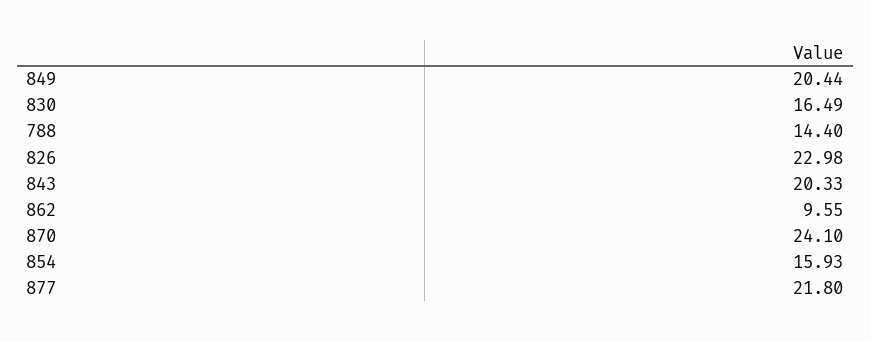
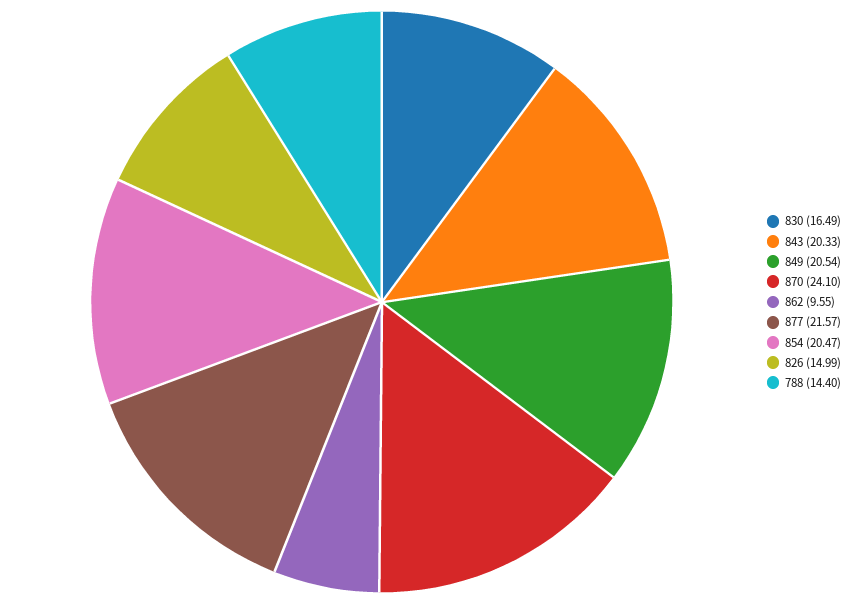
849: 20.44 -> 20.54
826: 22.98 -> 14.99
854: 15.93 -> 20.47
877: 21.8 -> 21.57

